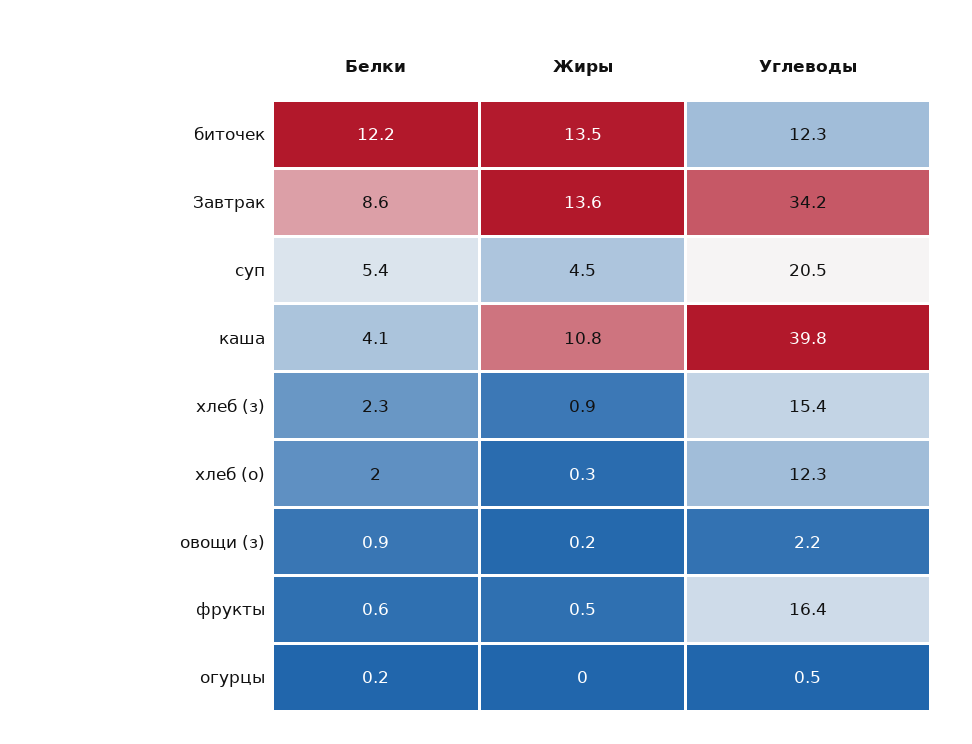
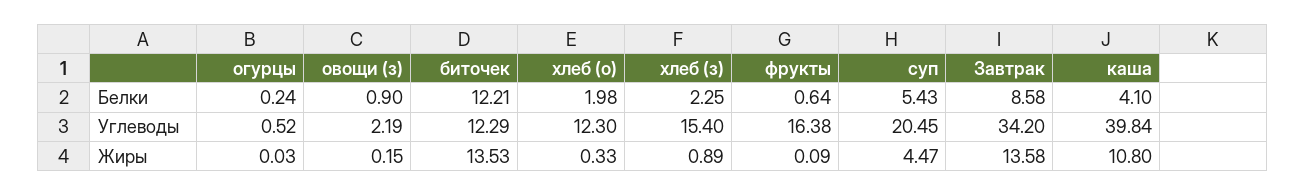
Жиры, фрукты: 0.5 -> 0.09

